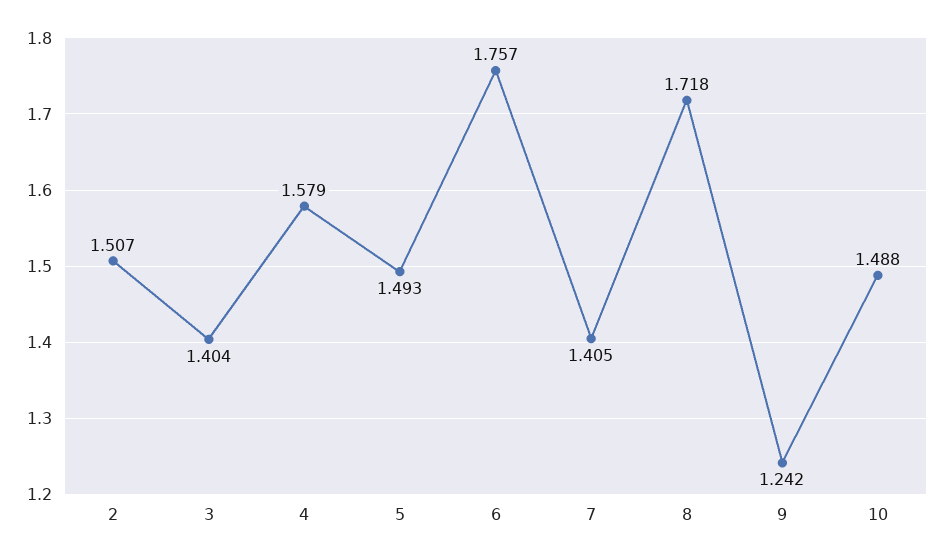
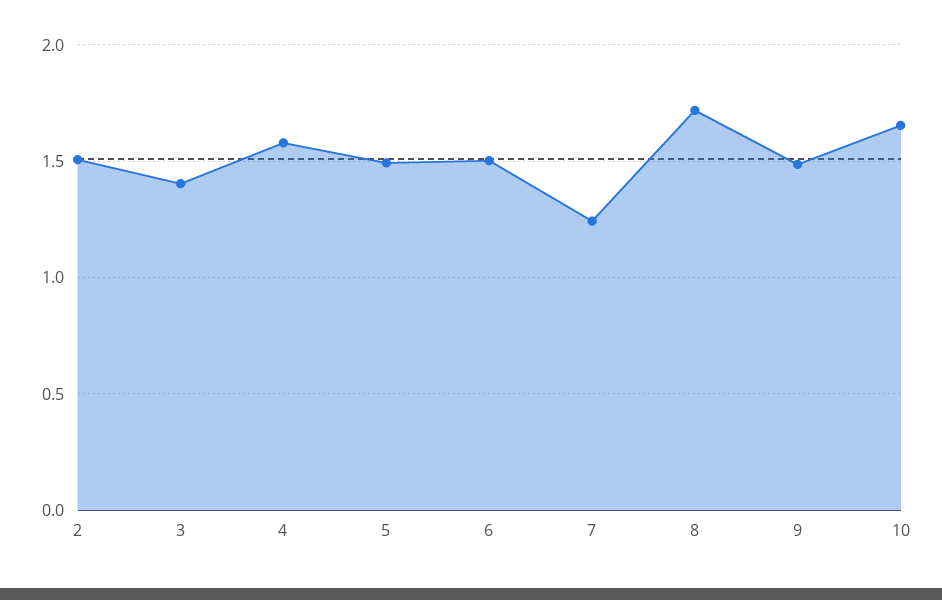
6: 1.757 -> 1.5
7: 1.405 -> 1.25
9: 1.242 -> 1.5
10: 1.488 -> 1.65

